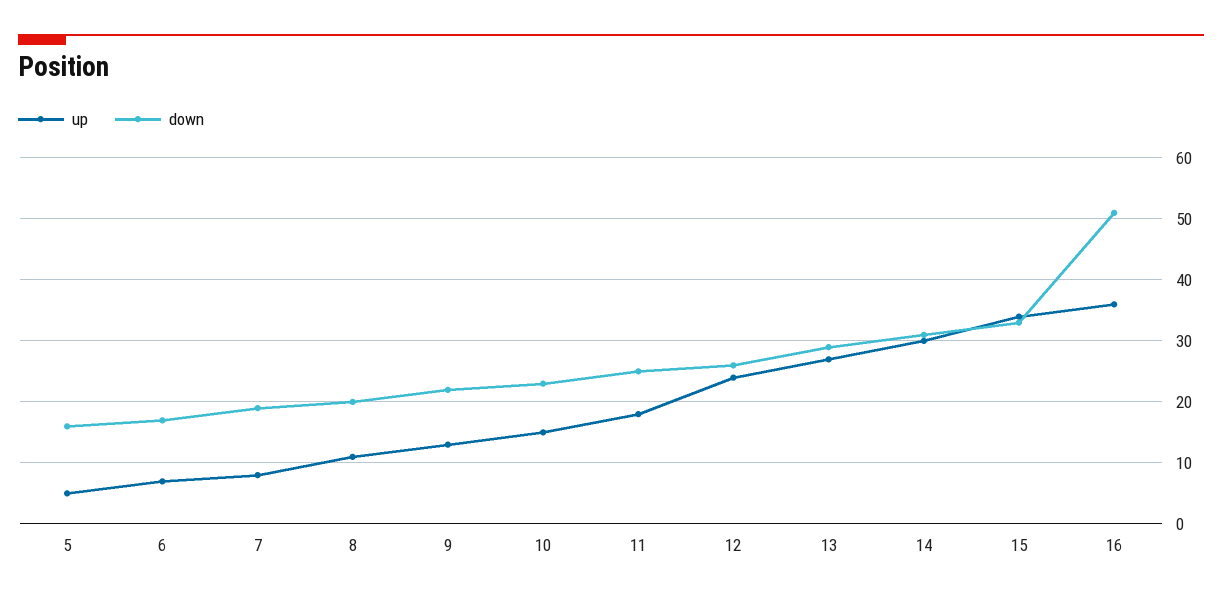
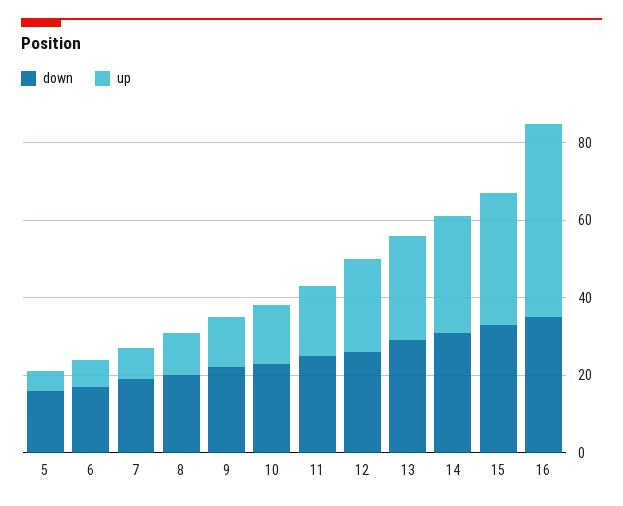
up, 16: 36 -> 50
down, 16: 51 -> 35

